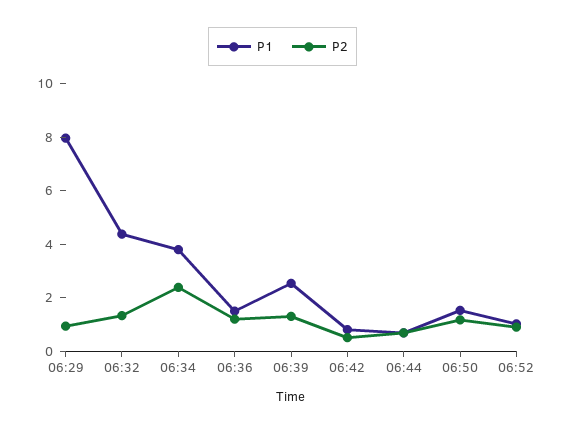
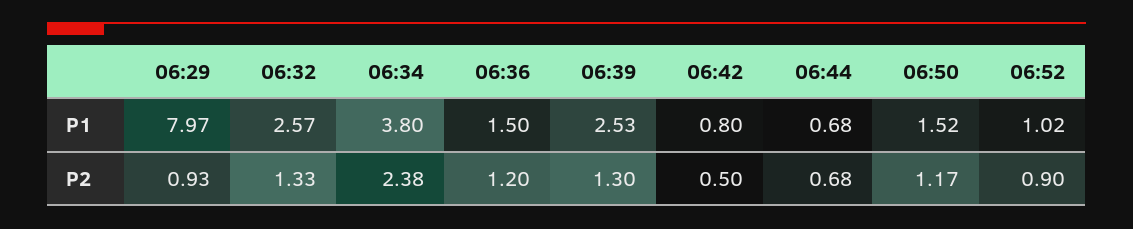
P1, 06:32: 4.5 -> 2.57

